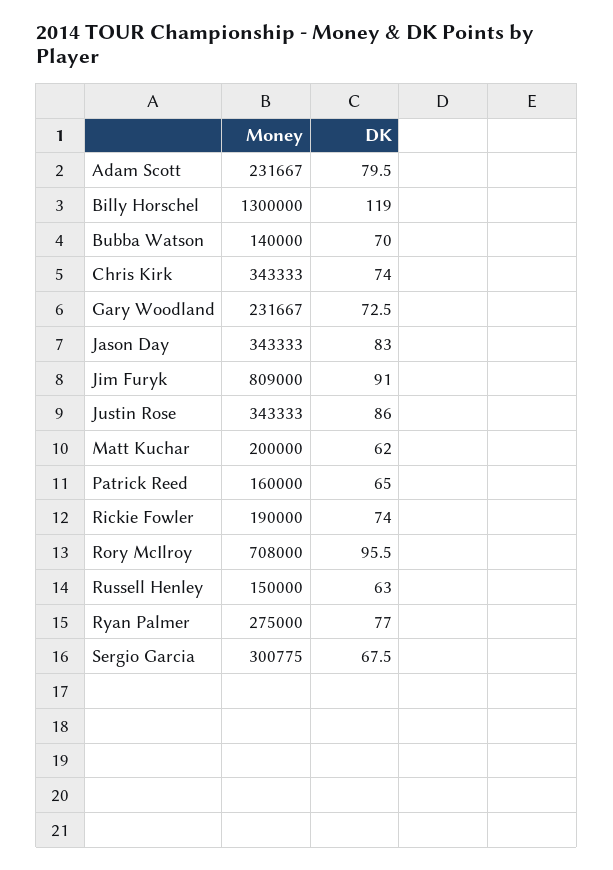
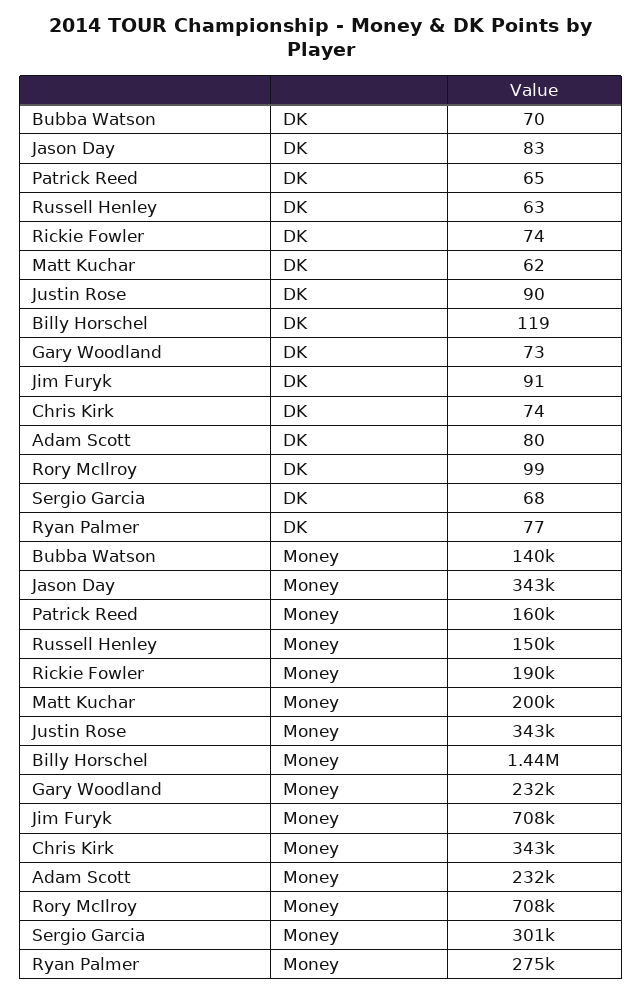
Money, Billy Horschel: 1300000 -> 1440000
Money, Jim Furyk: 809000 -> 708000
DK, Justin Rose: 86 -> 90
DK, Rory McIlroy: 95.5 -> 99

